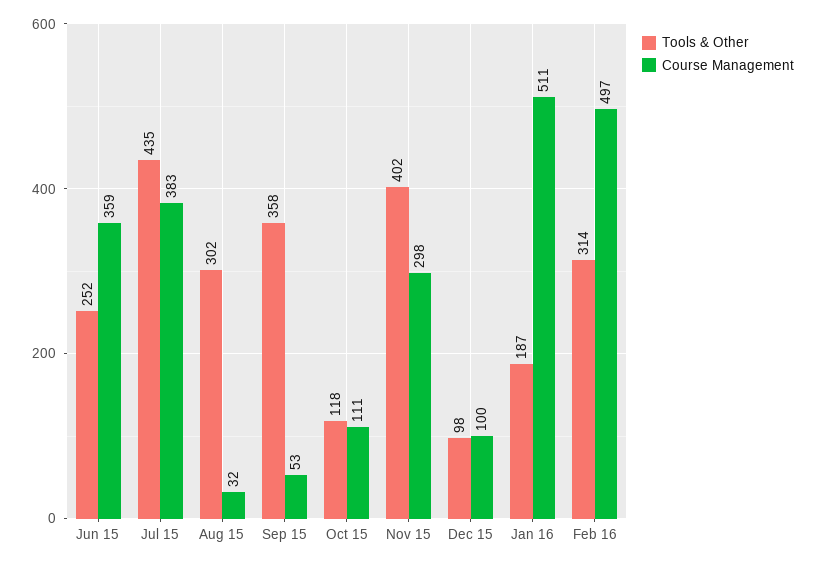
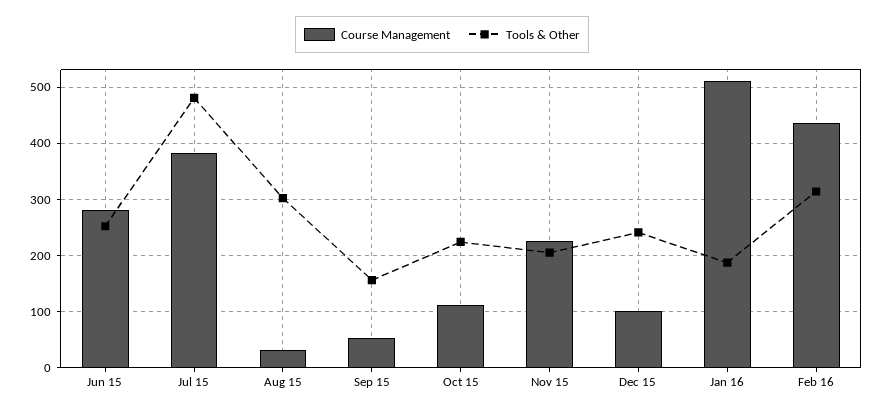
Course Management, Jun 15: 359 -> 280
Tools & Other, Jul 15: 435 -> 480
Tools & Other, Sep 15: 358 -> 160
Tools & Other, Oct 15: 118 -> 220
Tools & Other, Nov 15: 402 -> 200
Course Management, Nov 15: 298 -> 220
Tools & Other, Dec 15: 98 -> 240
Course Management, Feb 16: 497 -> 440

